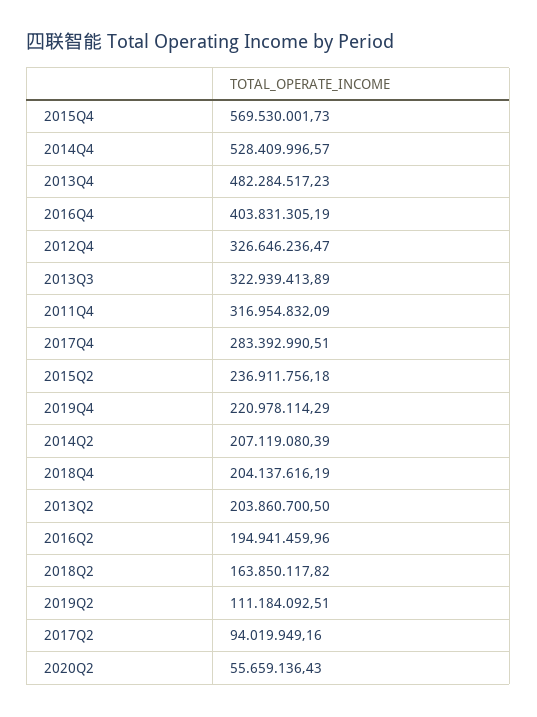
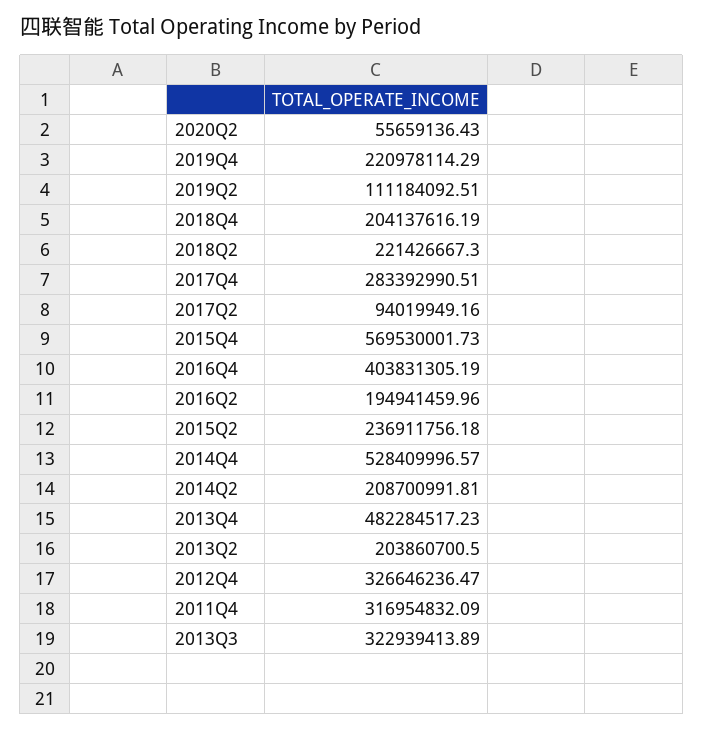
2014Q2: 207119080.39 -> 208700991.81
2018Q2: 163850117.82 -> 221426667.3

